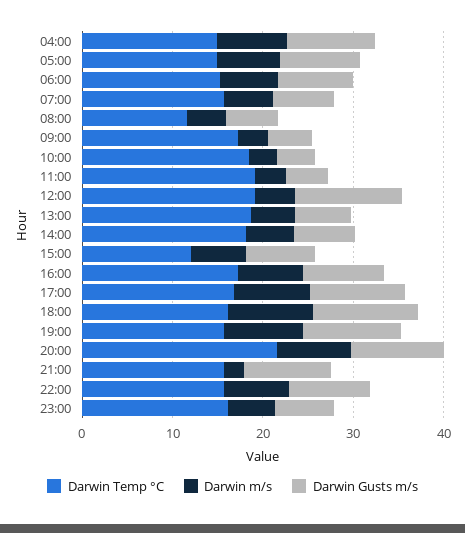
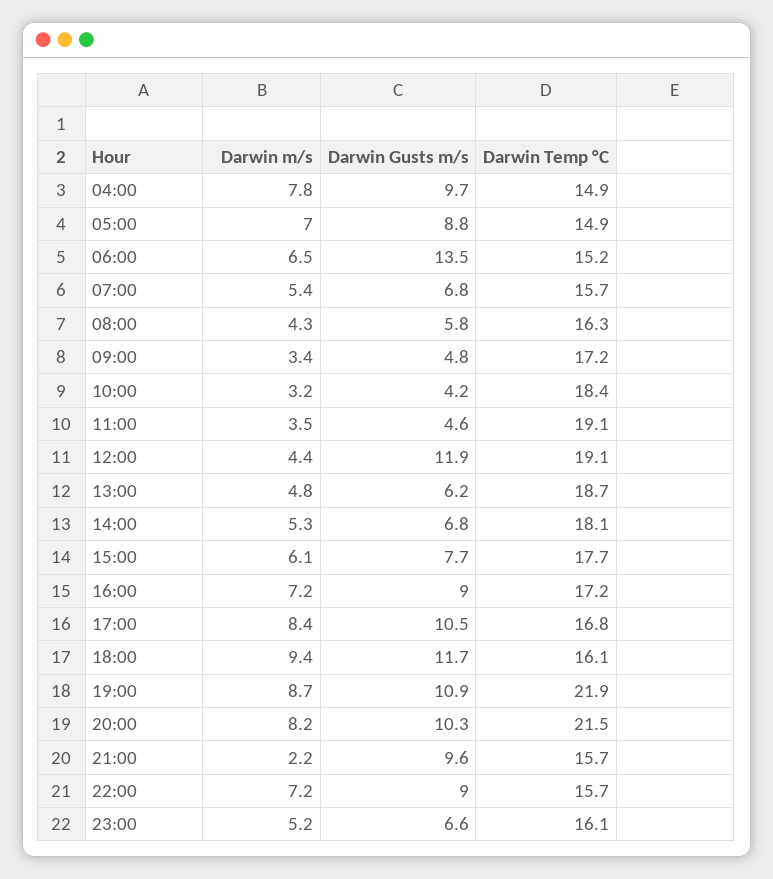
Darwin Gusts m/s, 06:00: 8 -> 13.5
Darwin Temp °C, 08:00: 12 -> 16.3
Darwin Temp °C, 15:00: 12 -> 17.7
Darwin Temp °C, 19:00: 16 -> 21.9

